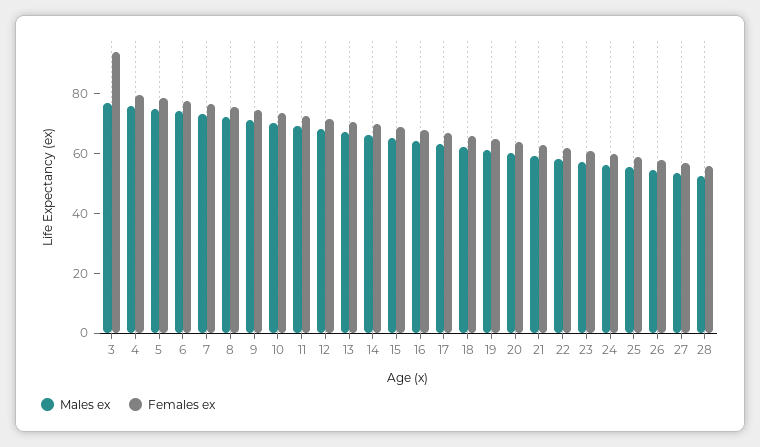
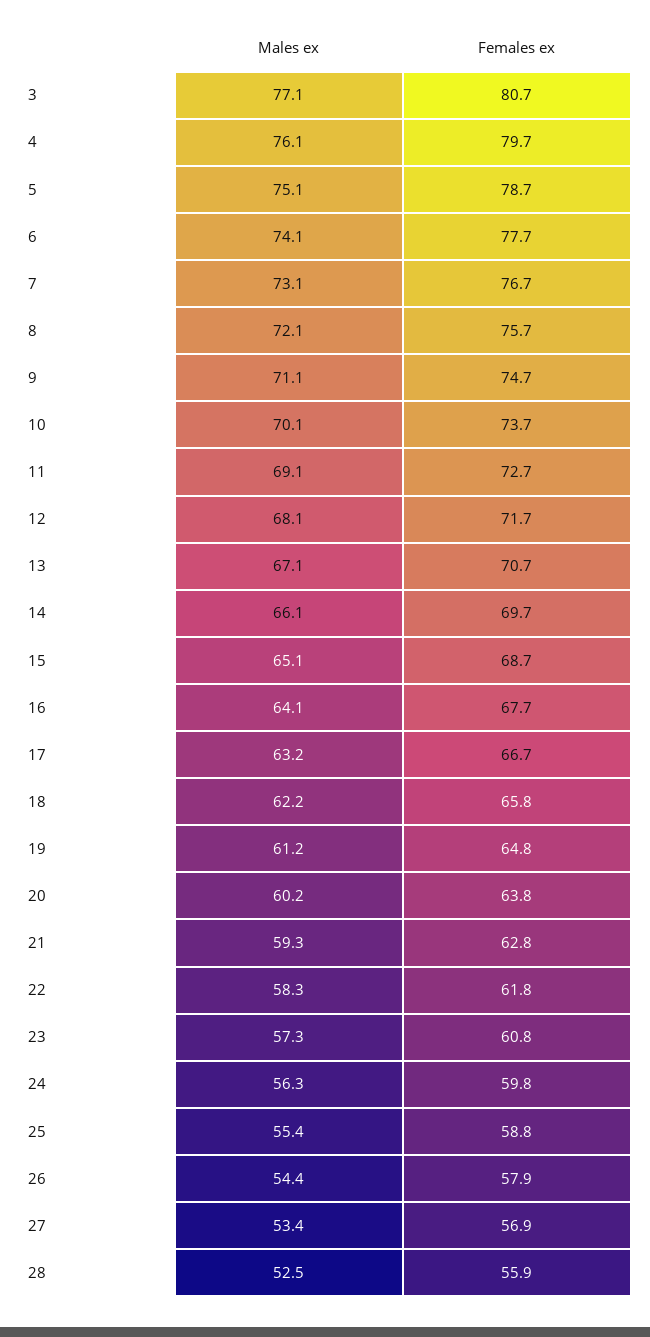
Females ex, 3: 95 -> 80.7

